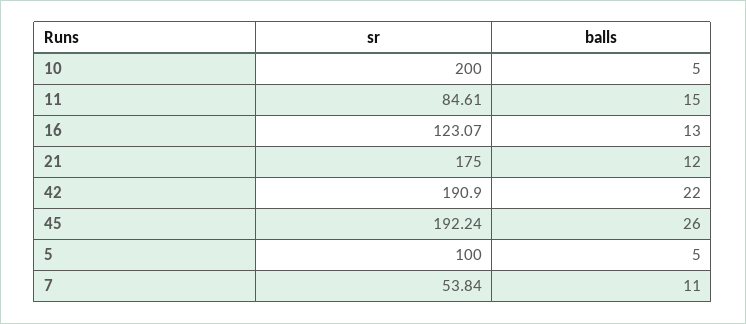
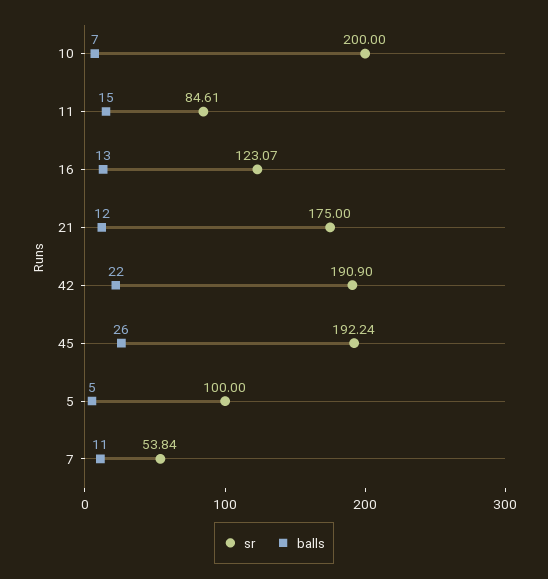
balls, 10: 5 -> 7

